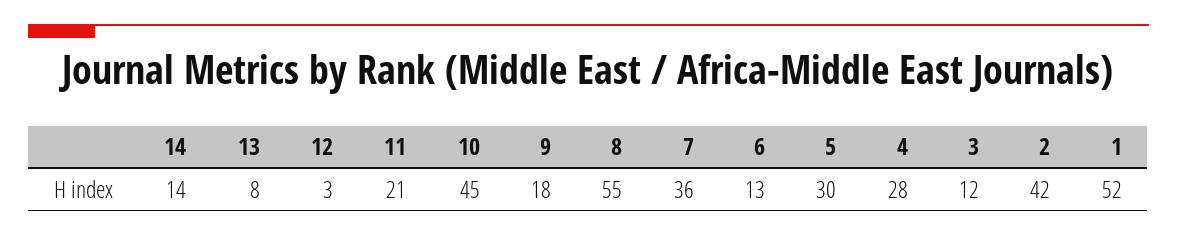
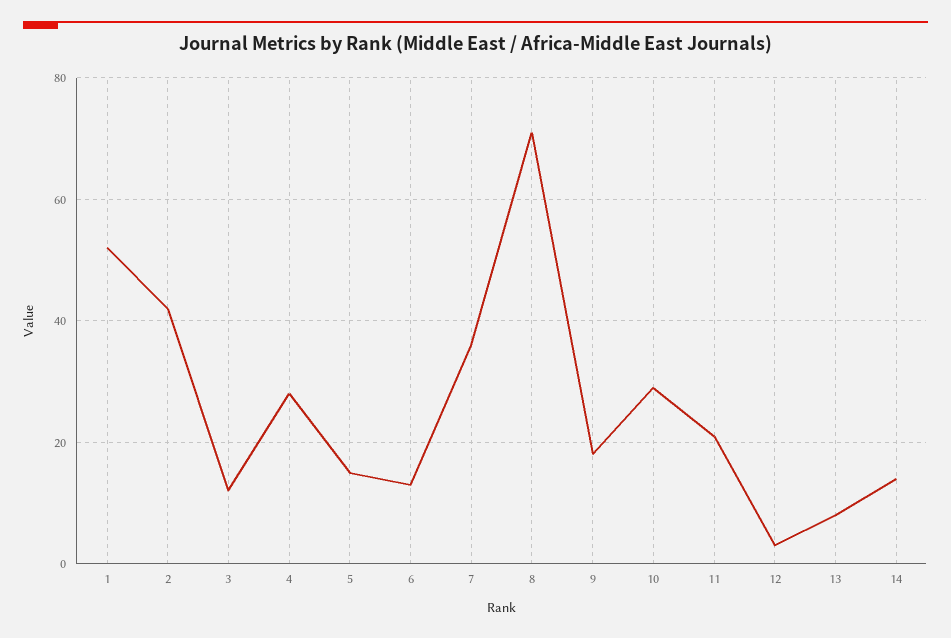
10: 45 -> 30
8: 55 -> 70
5: 30 -> 15

